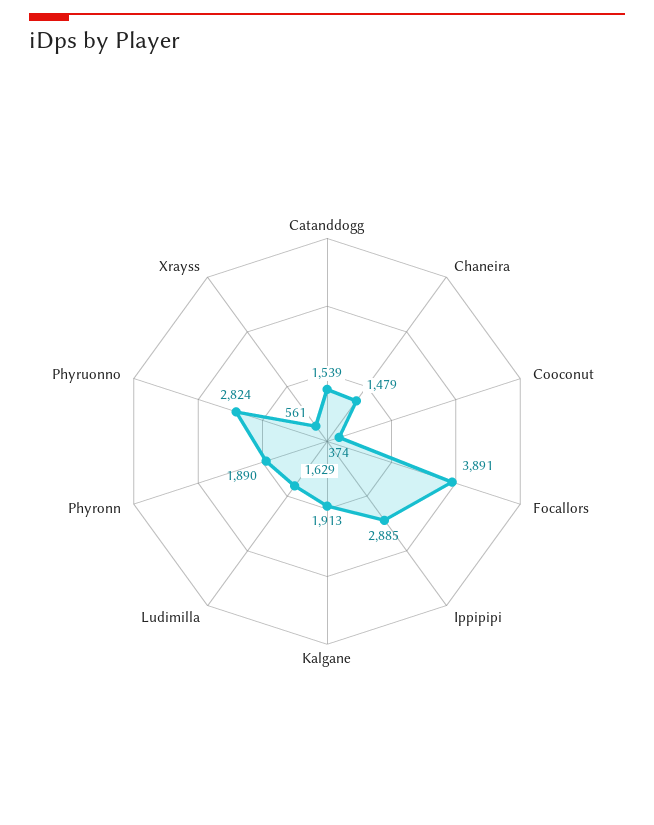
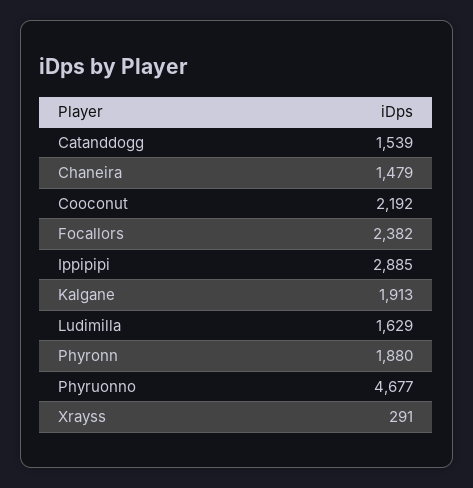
Cooconut: 374 -> 2192
Focallors: 3891 -> 2382
Phyronn: 1890 -> 1880
Phyruonno: 2824 -> 4677
Xrayss: 561 -> 291

